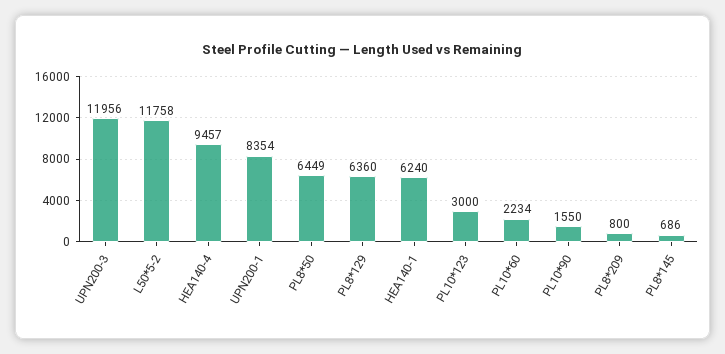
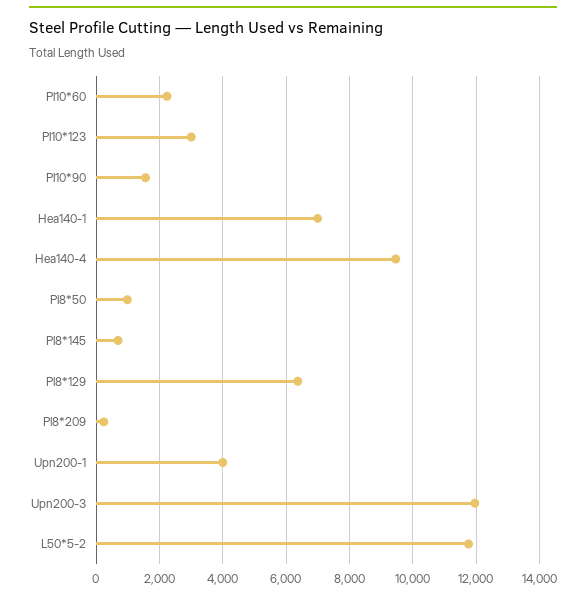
UPN200-1: 8354 -> 4000
PL8*50: 6449 -> 1000
HEA140-1: 6240 -> 7000
PL8*209: 800 -> 200

